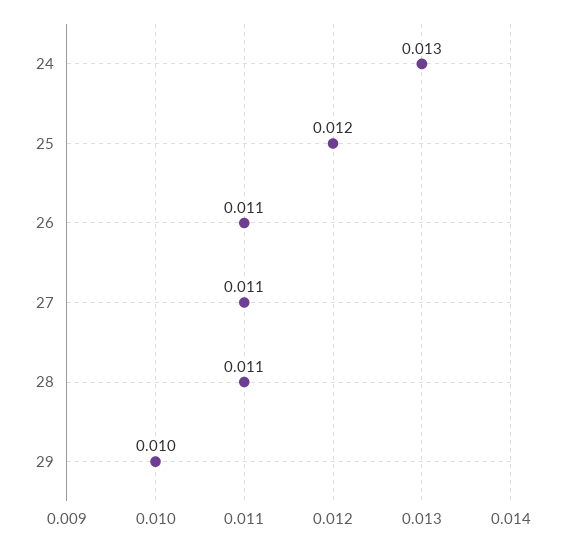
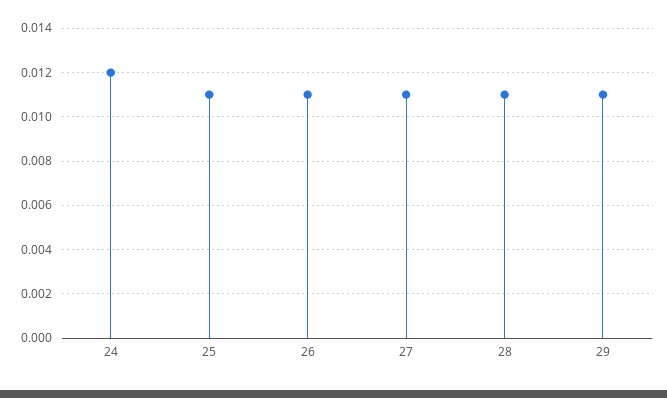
24: 0.013 -> 0.012
25: 0.012 -> 0.011
29: 0.01 -> 0.011

